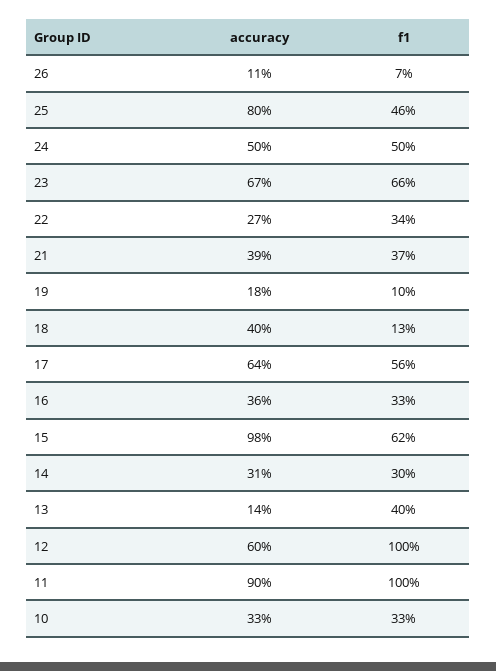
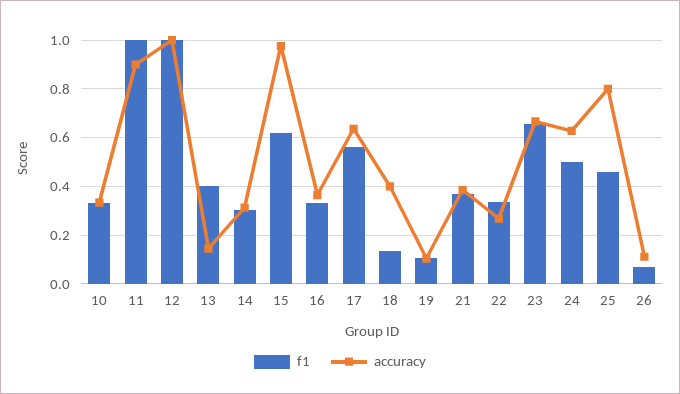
accuracy, 24: 0.5 -> 0.625
accuracy, 19: 0.18 -> 0.1
accuracy, 12: 0.6 -> 1

